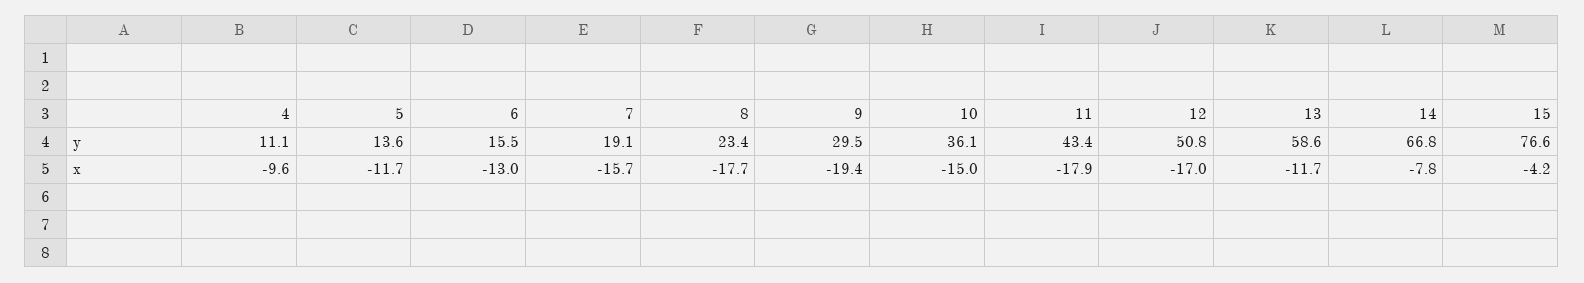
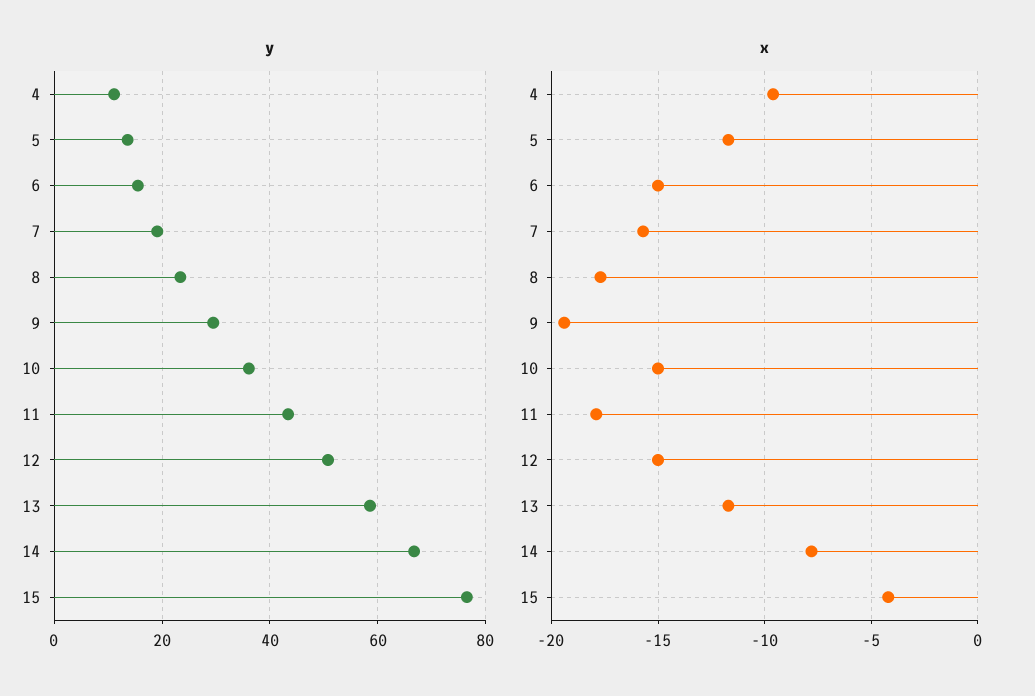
x, 6: -13 -> -15
x, 12: -17 -> -15

